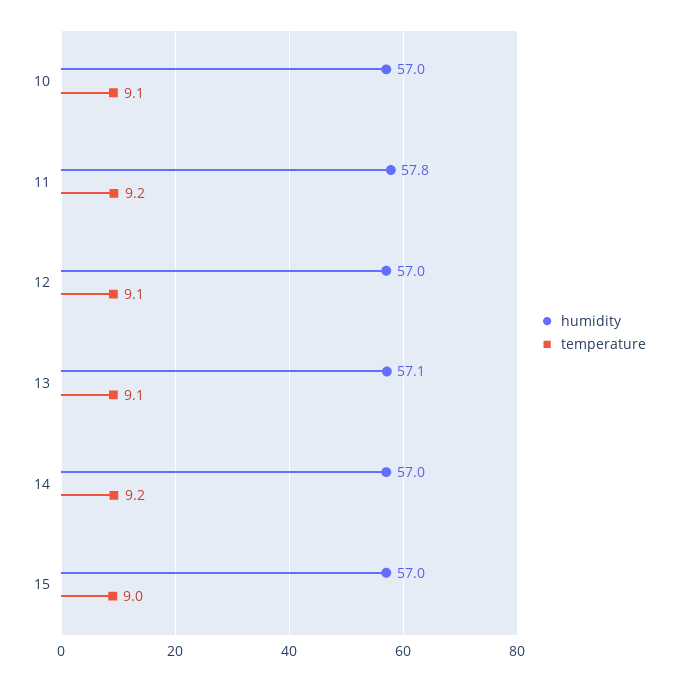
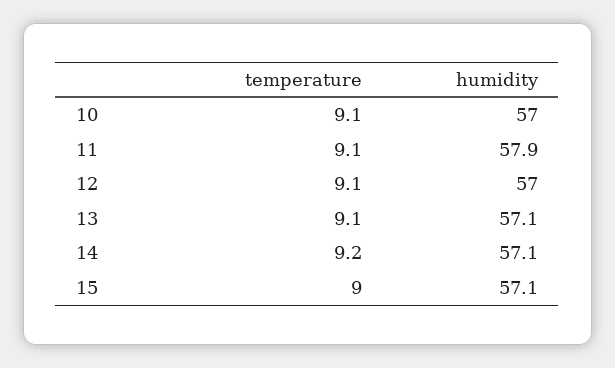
humidity, 11: 57.8 -> 57.9
temperature, 11: 9.2 -> 9.1
humidity, 14: 57 -> 57.1
humidity, 15: 57 -> 57.1

